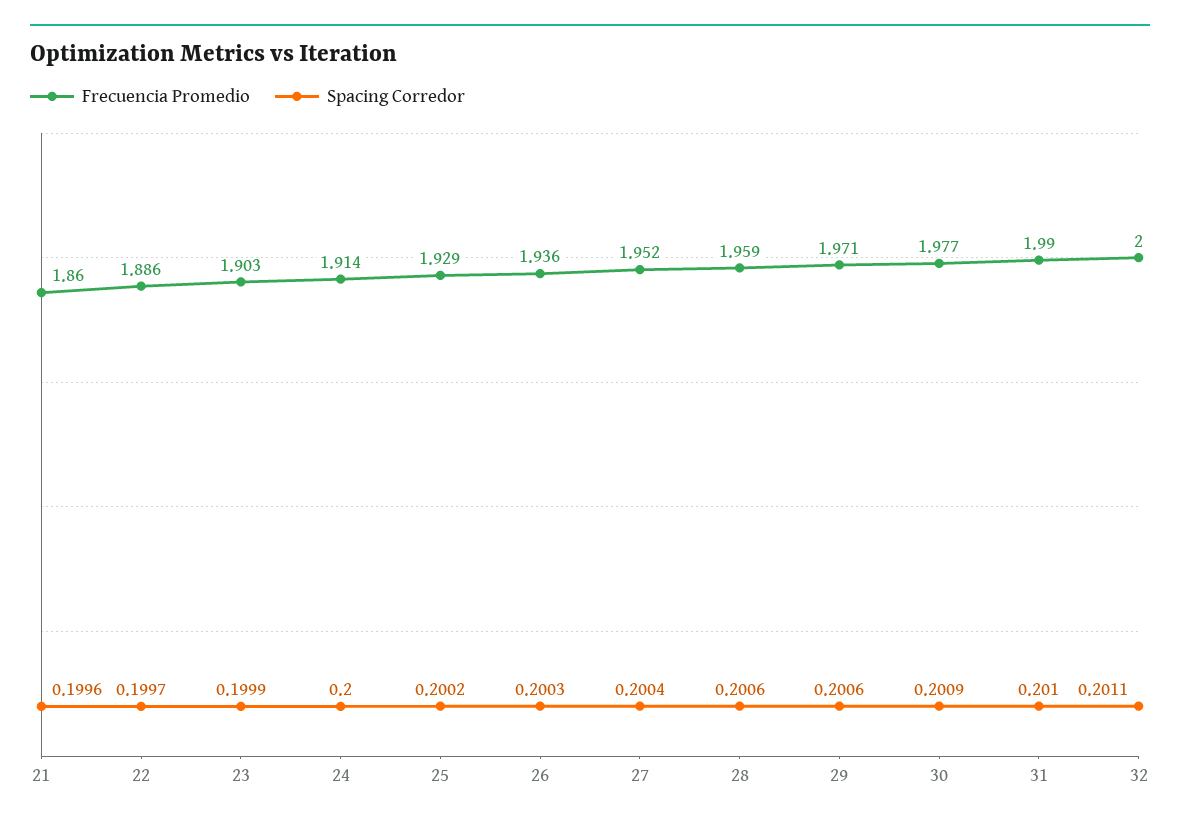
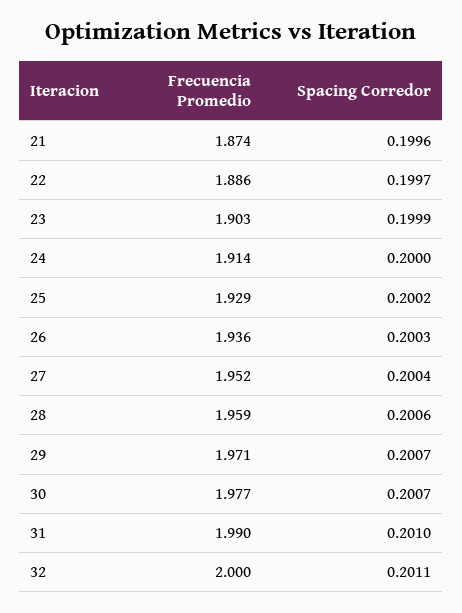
Frecuencia Promedio, 21: 1.86 -> 1.874
Spacing Corredor, 29: 0.2006 -> 0.2007
Spacing Corredor, 30: 0.2009 -> 0.2007

